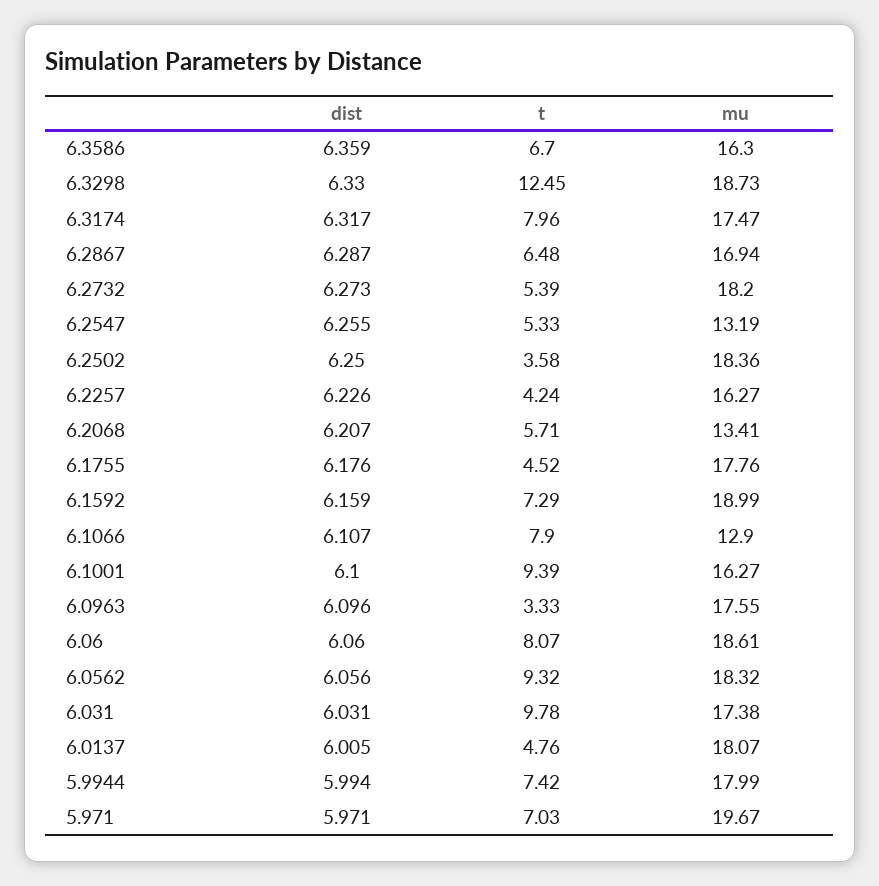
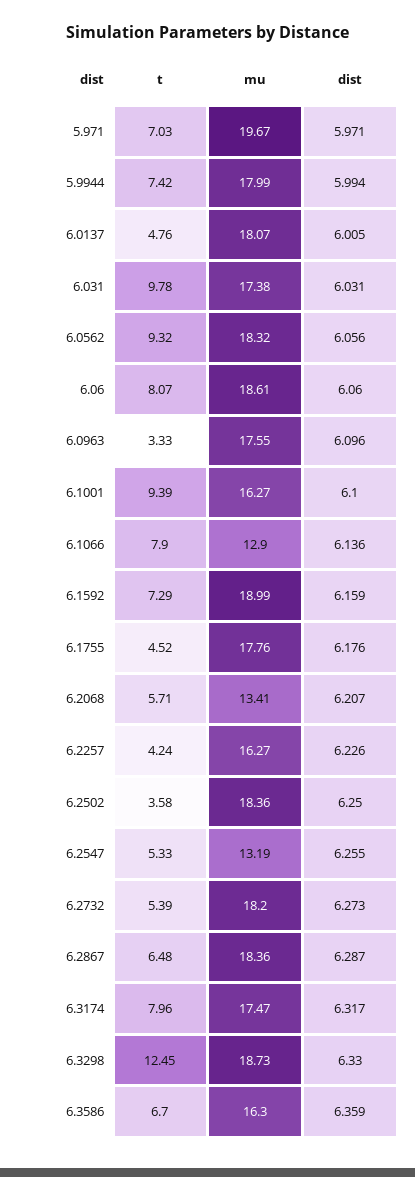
mu, 6.2867: 16.94 -> 18.36
dist, 6.1066: 6.107 -> 6.136

